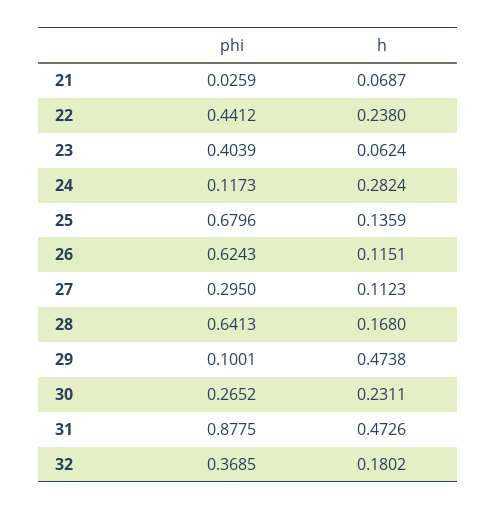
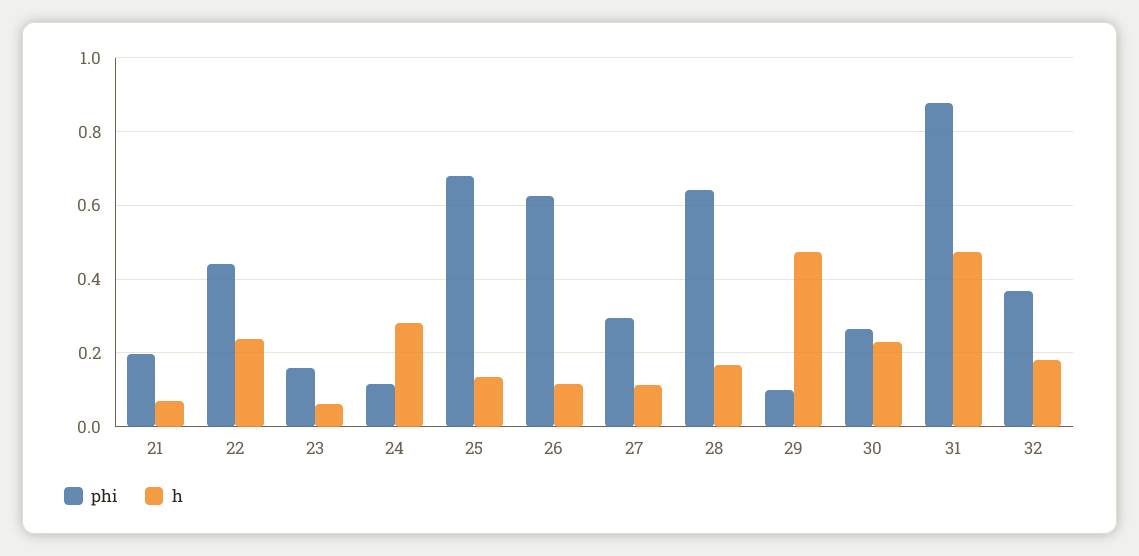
phi, 21: 0.0259 -> 0.2
phi, 23: 0.4039 -> 0.16

